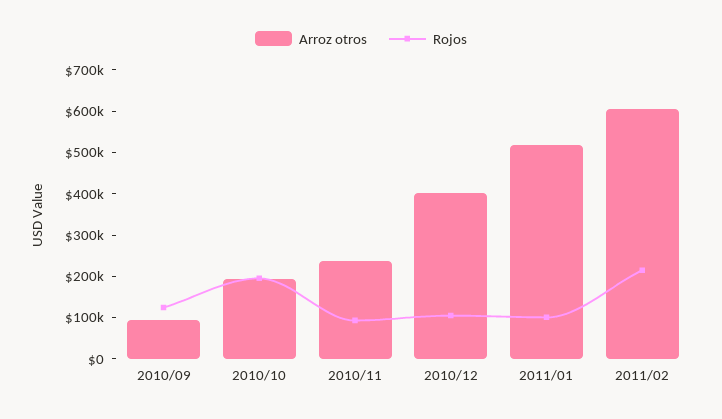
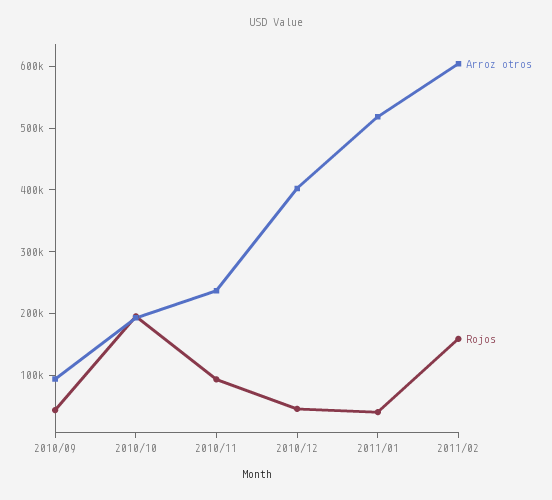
Rojos, 2010/09: 120000 -> 40000
Rojos, 2010/12: 100000 -> 40000
Rojos, 2011/01: 100000 -> 40000
Rojos, 2011/02: 220000 -> 160000

